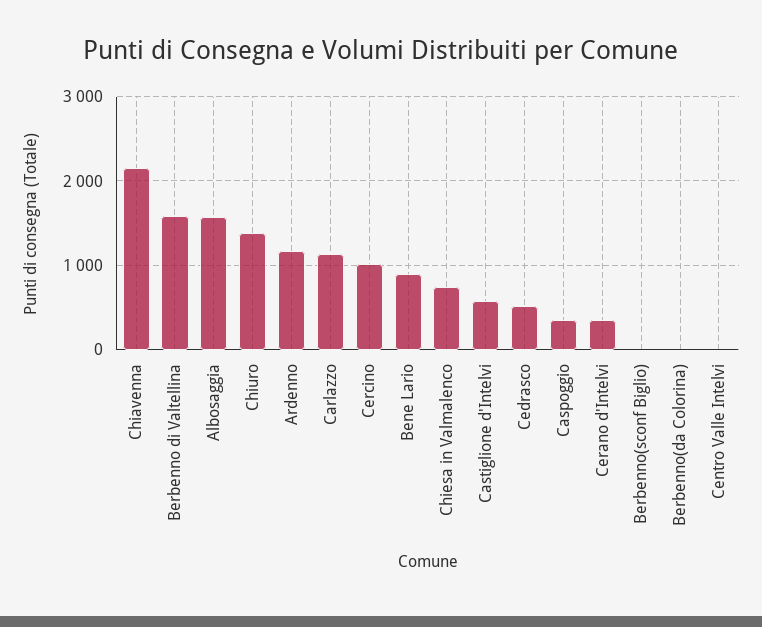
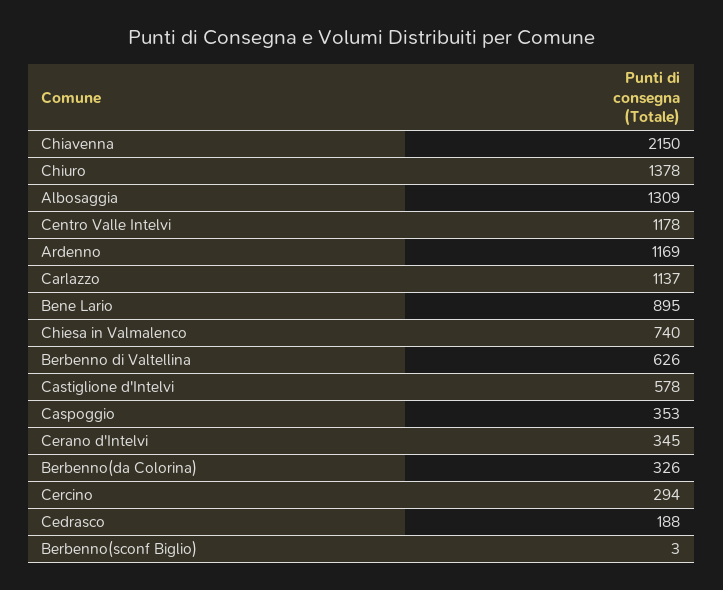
Berbenno di Valtellina: 1600 -> 626
Albosaggia: 1600 -> 1309
Cercino: 1000 -> 294
Cedrasco: 500 -> 188
Berbenno(da Colorina): 0 -> 326
Centro Valle Intelvi: 0 -> 1178

